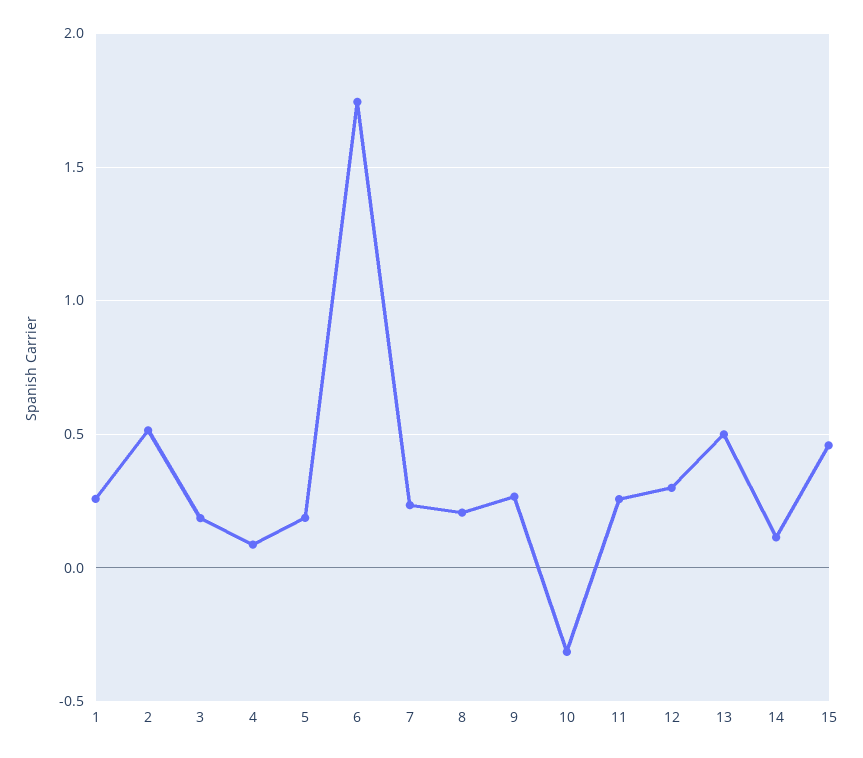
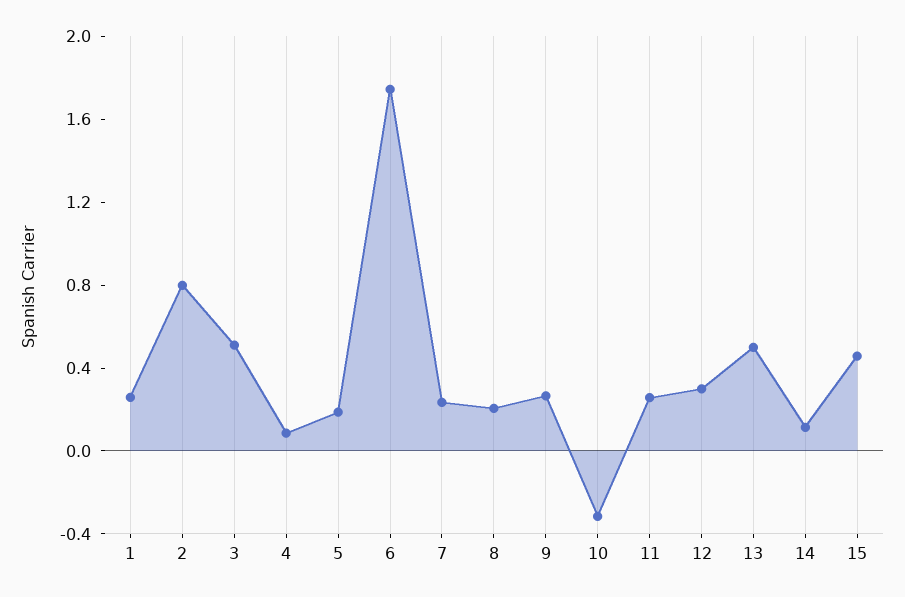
2: 0.5 -> 0.8
3: 0.2 -> 0.5

